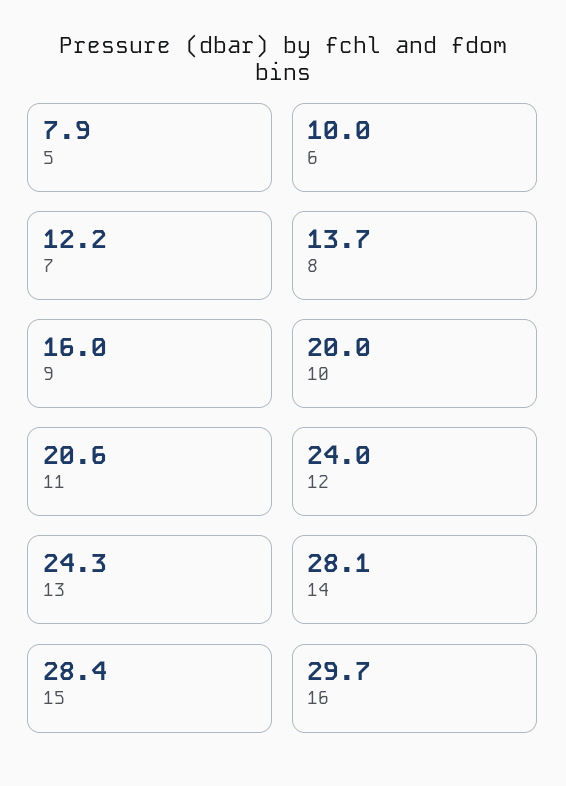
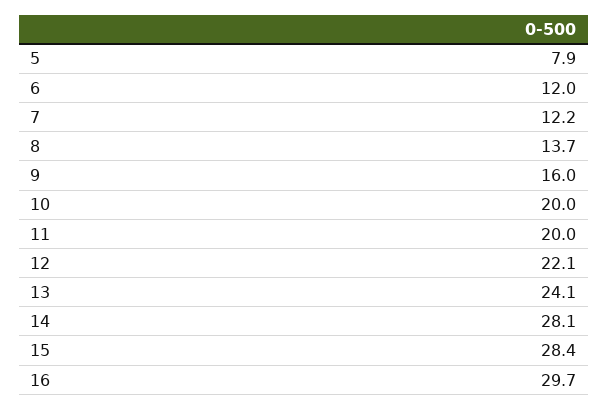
6: 10 -> 12
11: 20.6 -> 20
12: 24 -> 22.1
13: 24.3 -> 24.1

